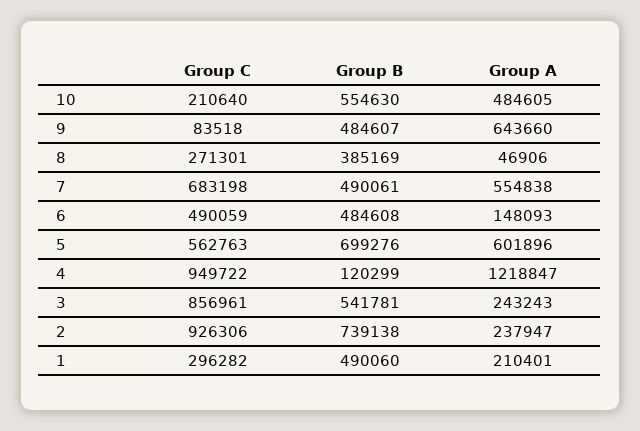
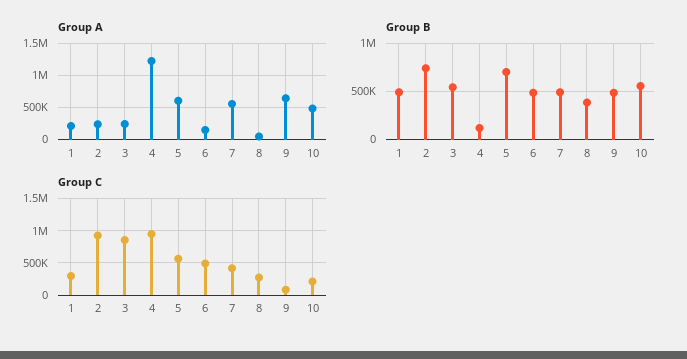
Group C, 7: 683198 -> 400000

